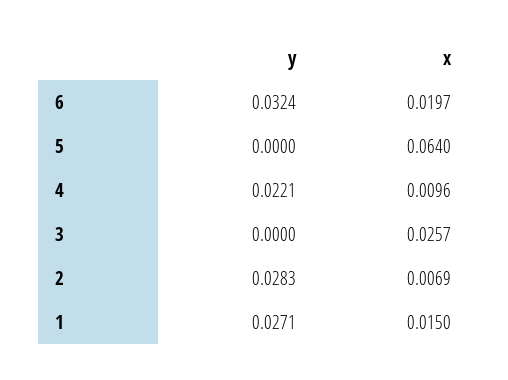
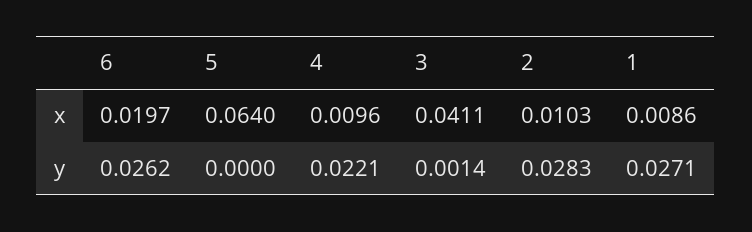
y, 6: 0.0324 -> 0.0262
y, 3: 0 -> 0.0014
x, 3: 0.0257 -> 0.0411
x, 2: 0.0069 -> 0.0103
x, 1: 0.015 -> 0.0086

